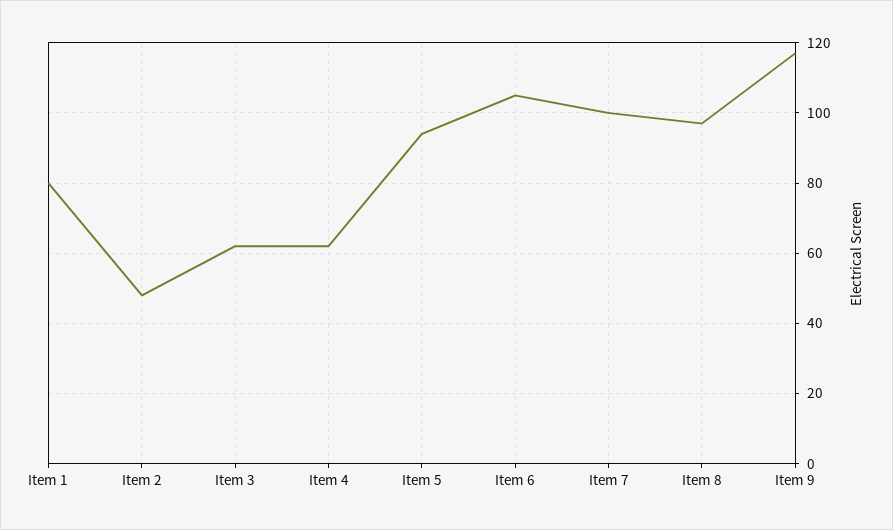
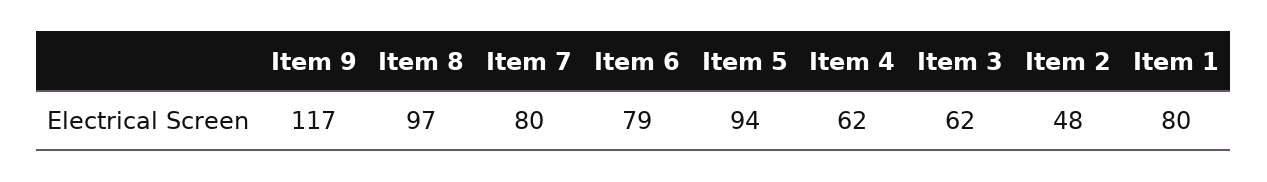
Item 6: 105 -> 79
Item 7: 100 -> 80

